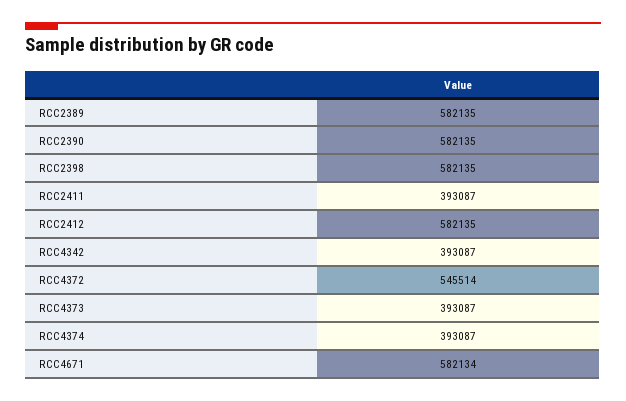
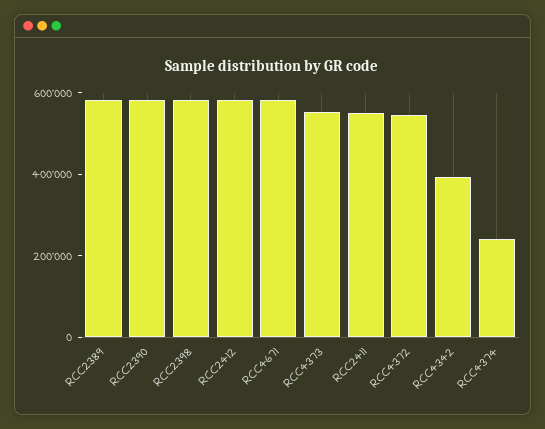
RCC2411: 393087 -> 550000
RCC4373: 393087 -> 550000
RCC4374: 393087 -> 250000

